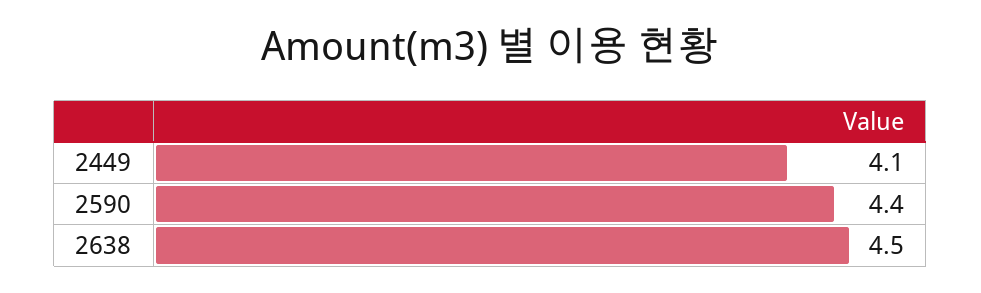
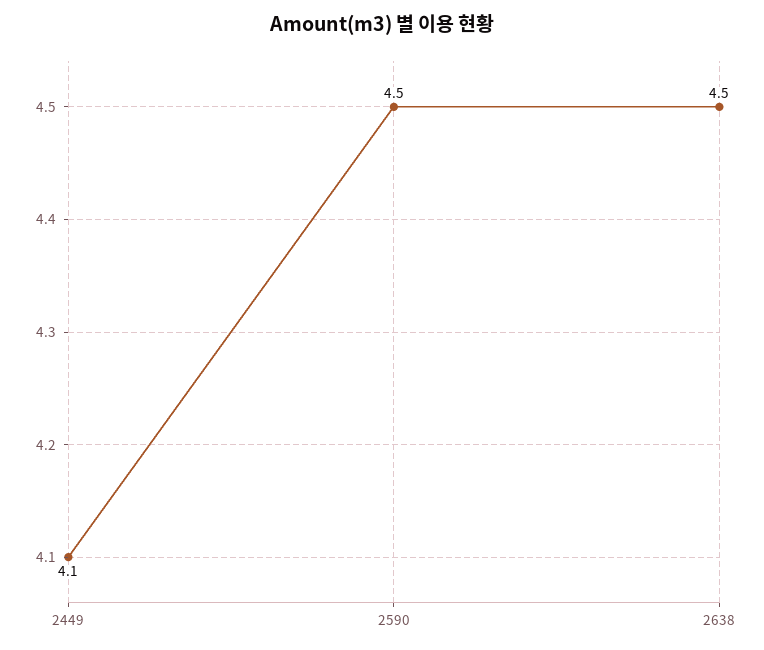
2590: 4.4 -> 4.5

